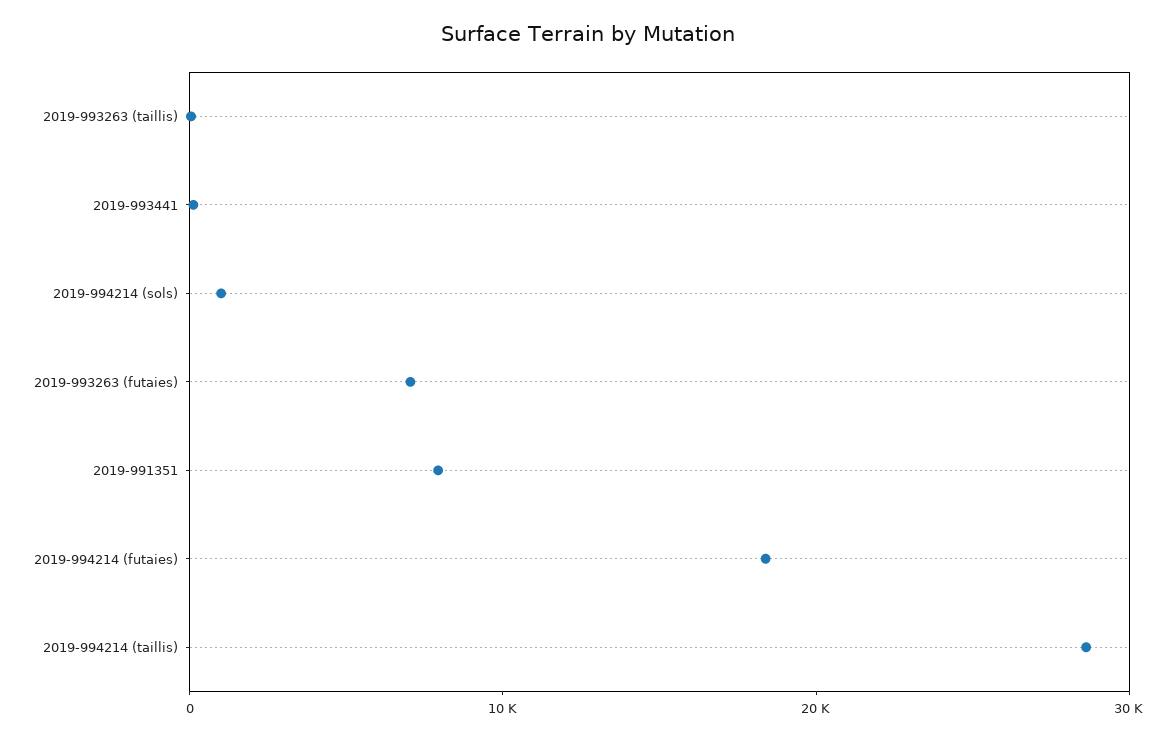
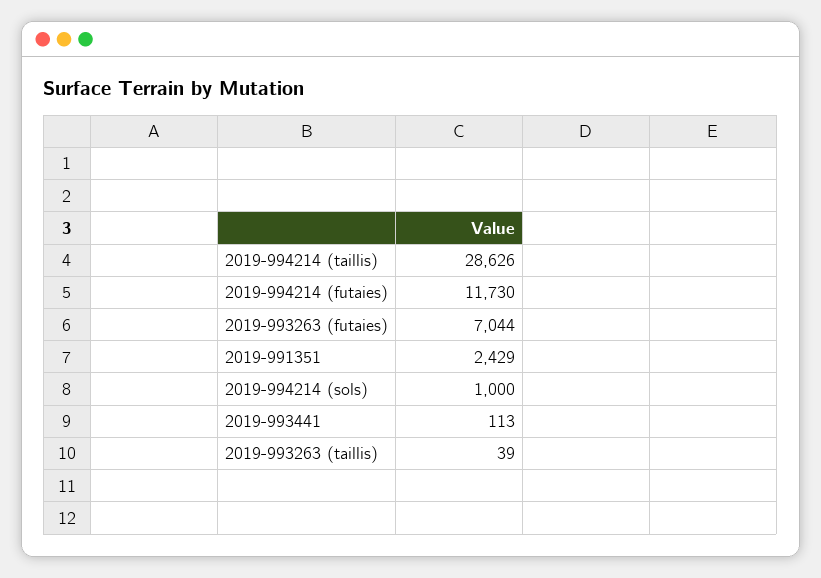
2019-991351: 8000 -> 2429
2019-994214 (futaies): 18000 -> 11730

